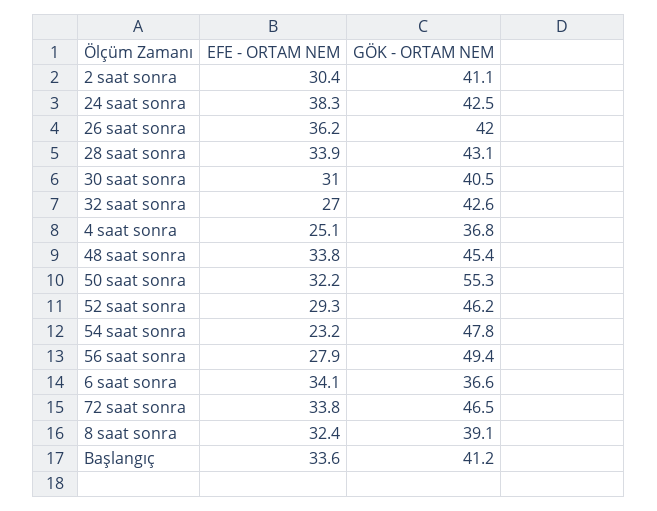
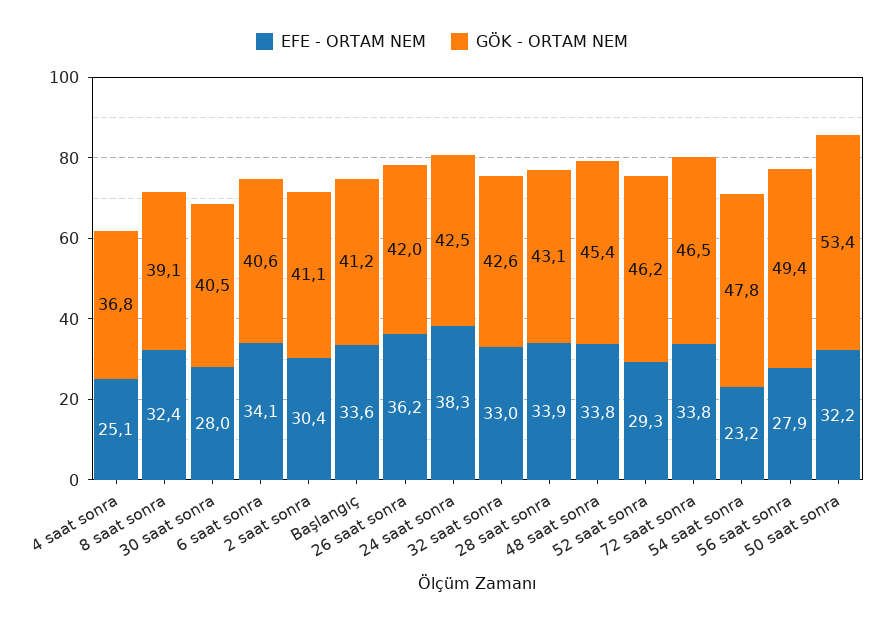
EFE - ORTAM NEM, 30 saat sonra: 31 -> 28
EFE - ORTAM NEM, 32 saat sonra: 27 -> 33
GÖK - ORTAM NEM, 50 saat sonra: 55.3 -> 53.4
GÖK - ORTAM NEM, 6 saat sonra: 36.6 -> 40.6

